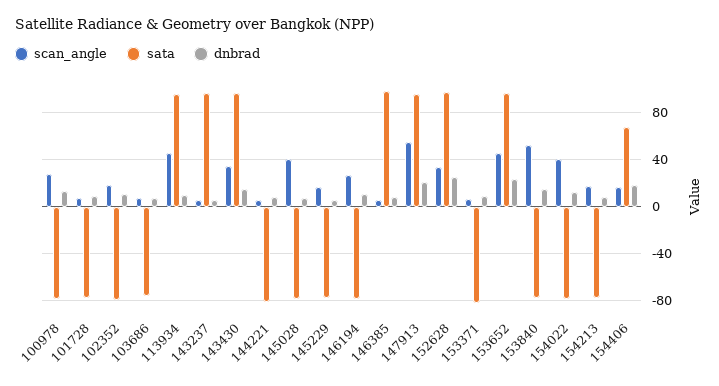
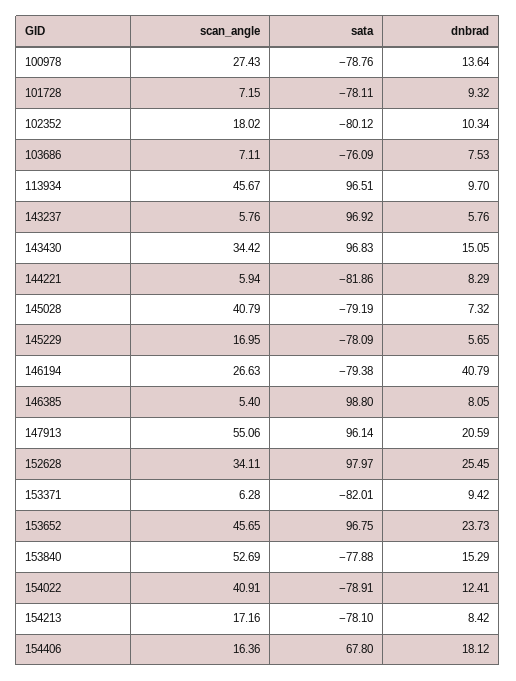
dnbrad, 146194: 10 -> 40.79

